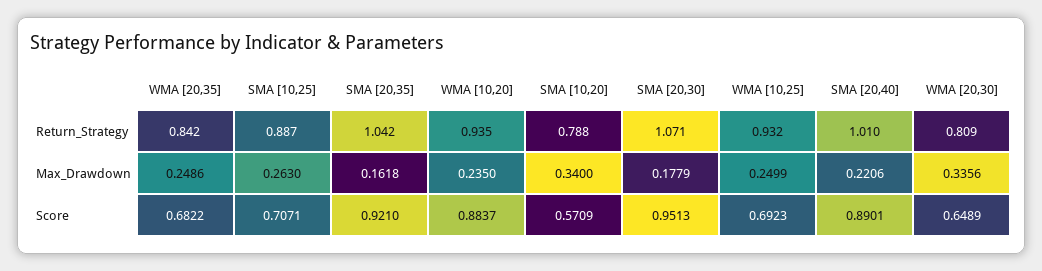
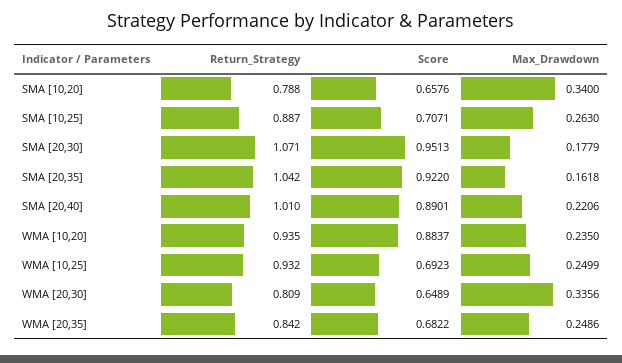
SMA [20,35], Score: 0.921 -> 0.922
SMA [10,20], Score: 0.5709 -> 0.6576

